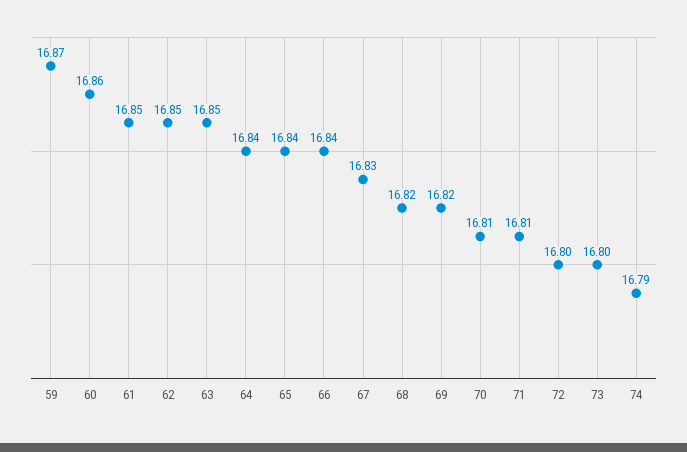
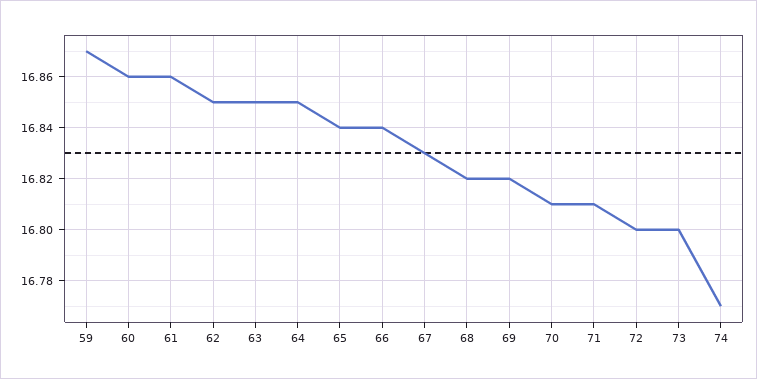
61: 16.85 -> 16.86
64: 16.84 -> 16.85
74: 16.79 -> 16.77

